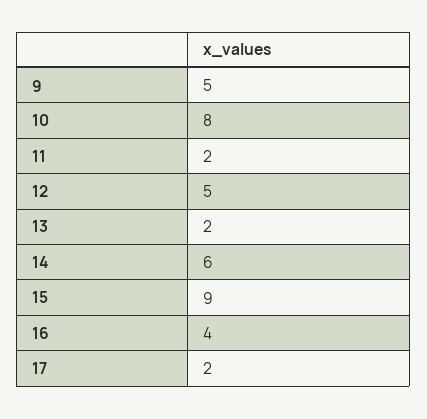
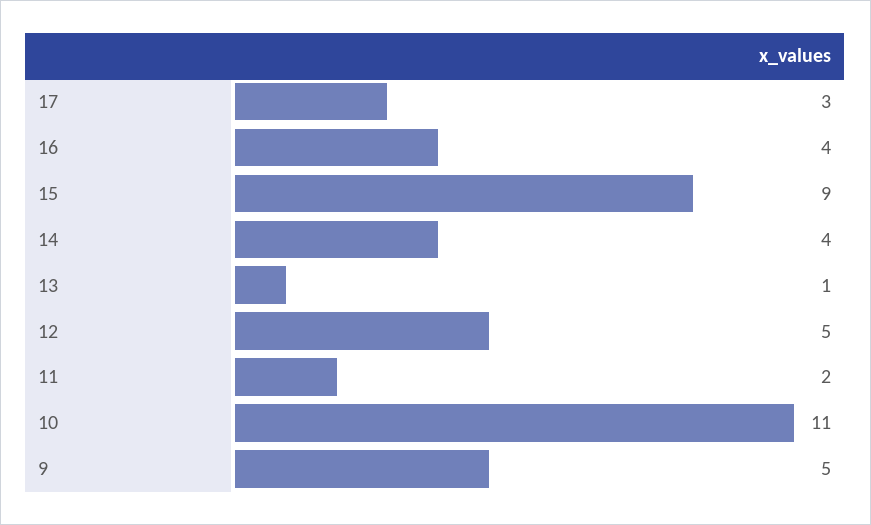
10: 8 -> 11
13: 2 -> 1
14: 6 -> 4
17: 2 -> 3

